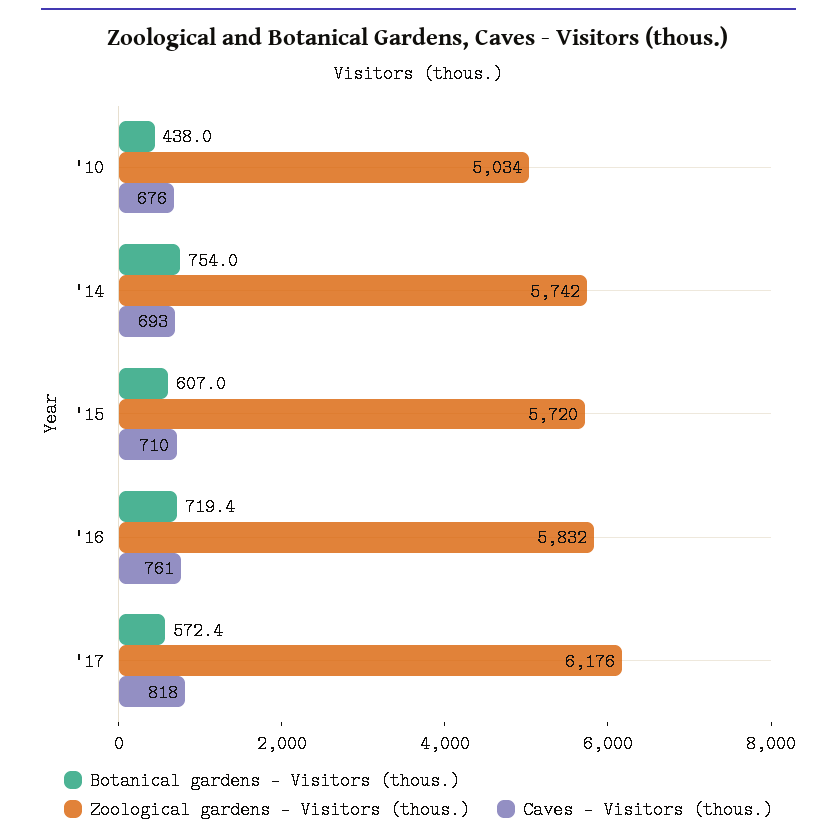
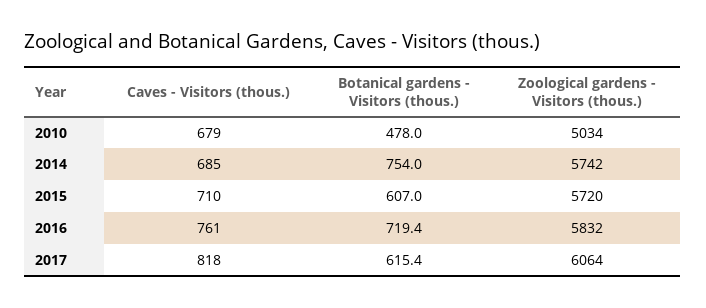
Botanical gardens - Visitors (thous.), '10: 438 -> 478
Caves - Visitors (thous.), '10: 676 -> 679
Caves - Visitors (thous.), '14: 693 -> 685
Botanical gardens - Visitors (thous.), '17: 572.4 -> 615.4
Zoological gardens - Visitors (thous.), '17: 6176 -> 6064

